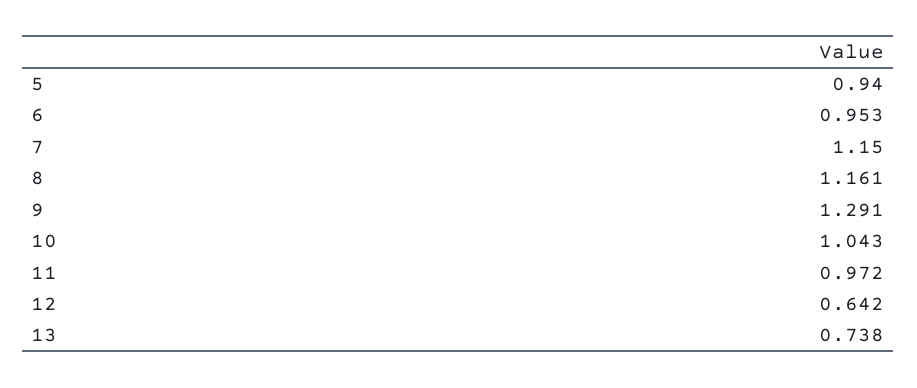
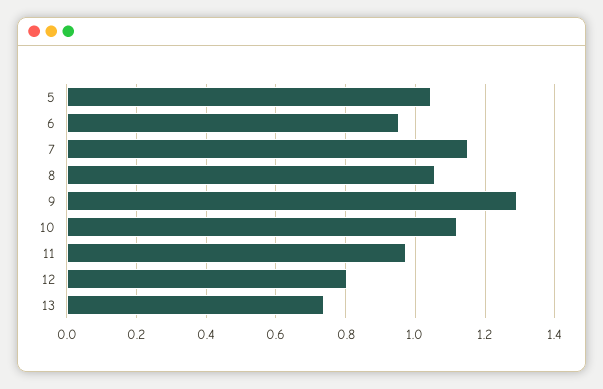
5: 0.94 -> 1.04
8: 1.161 -> 1.06
10: 1.043 -> 1.12
12: 0.642 -> 0.8

